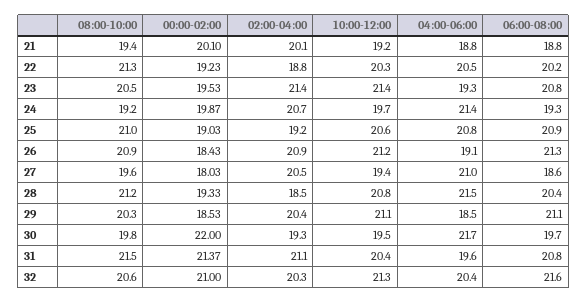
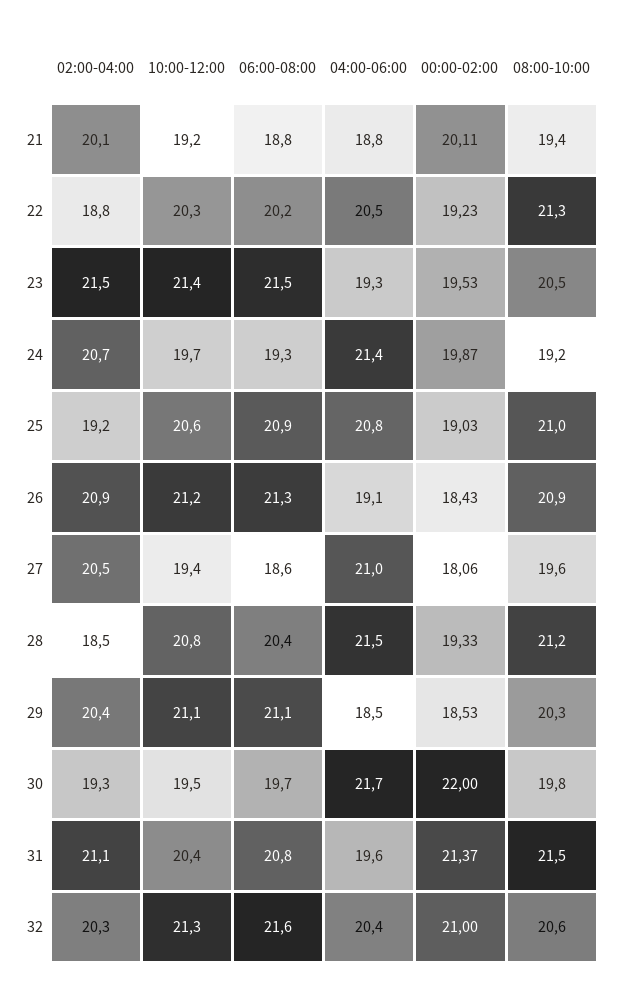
00:00-02:00, 21: 20.1 -> 20.11
02:00-04:00, 23: 21.4 -> 21.5
06:00-08:00, 23: 20.8 -> 21.5
00:00-02:00, 27: 18.03 -> 18.06

